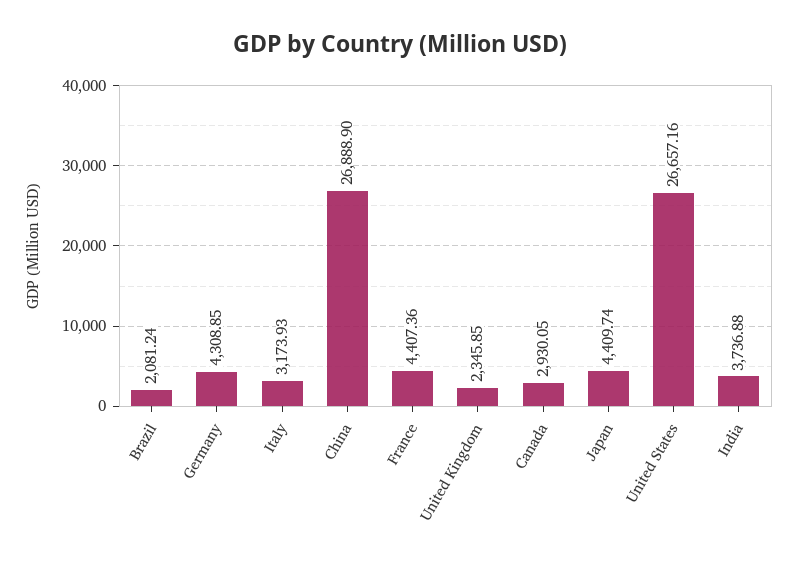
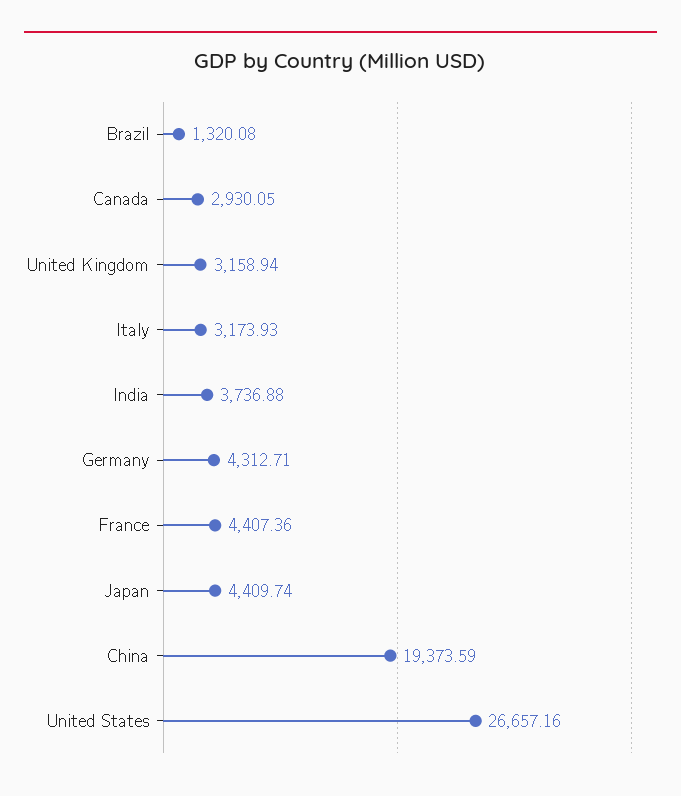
Brazil: 2081.24 -> 1320.08
Germany: 4308.85 -> 4312.71
China: 26888.9 -> 19373.59
United Kingdom: 2345.85 -> 3158.94

